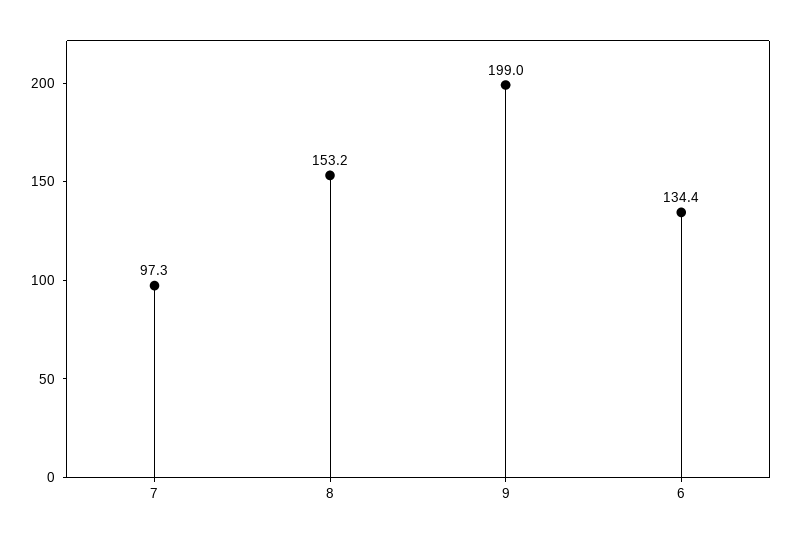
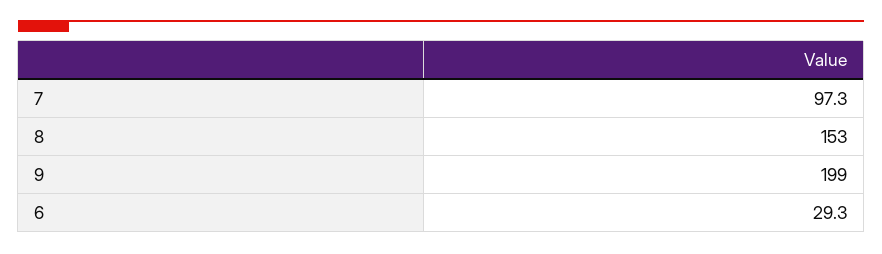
8: 153.2 -> 153
6: 134.4 -> 29.3

